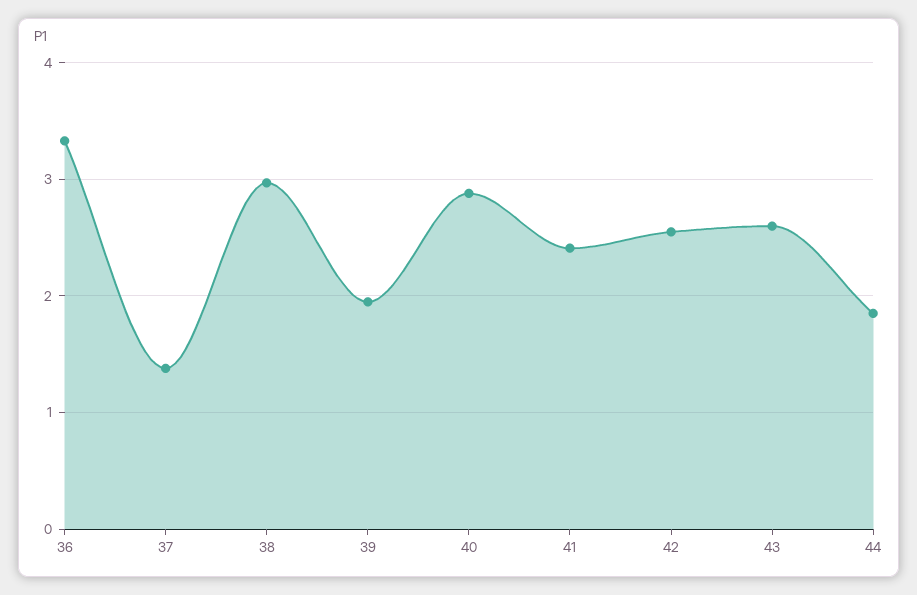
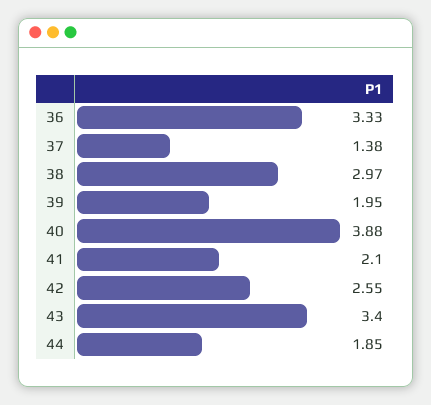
40: 2.9 -> 3.88
41: 2.4 -> 2.1
43: 2.6 -> 3.4

